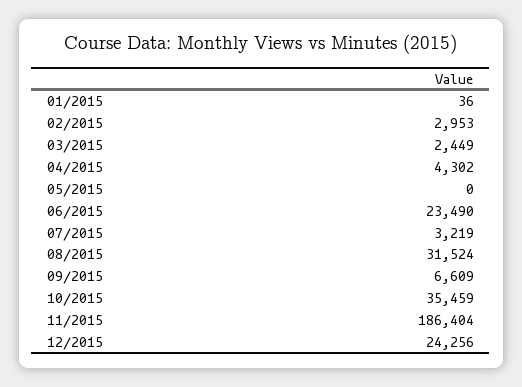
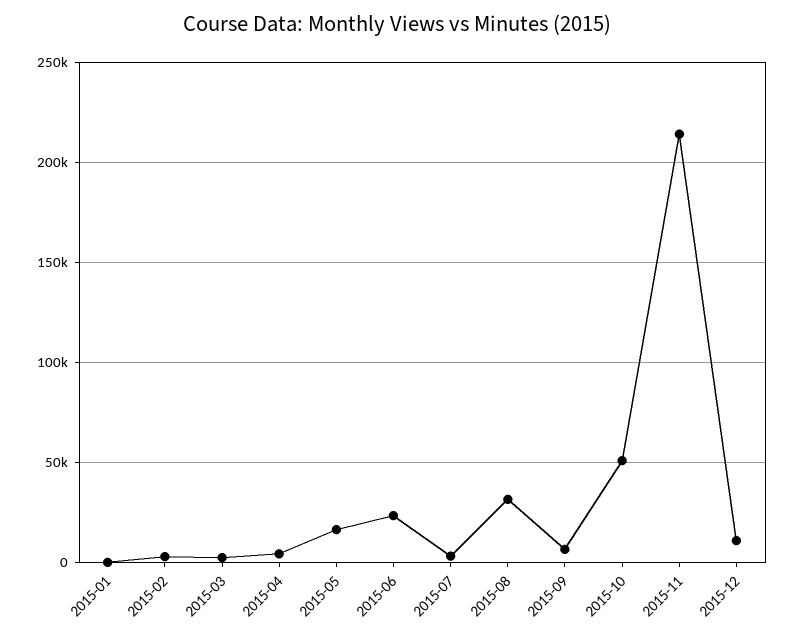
05/2015: 0 -> 15000
10/2015: 35459 -> 50000
11/2015: 186404 -> 215000
12/2015: 24256 -> 10000

